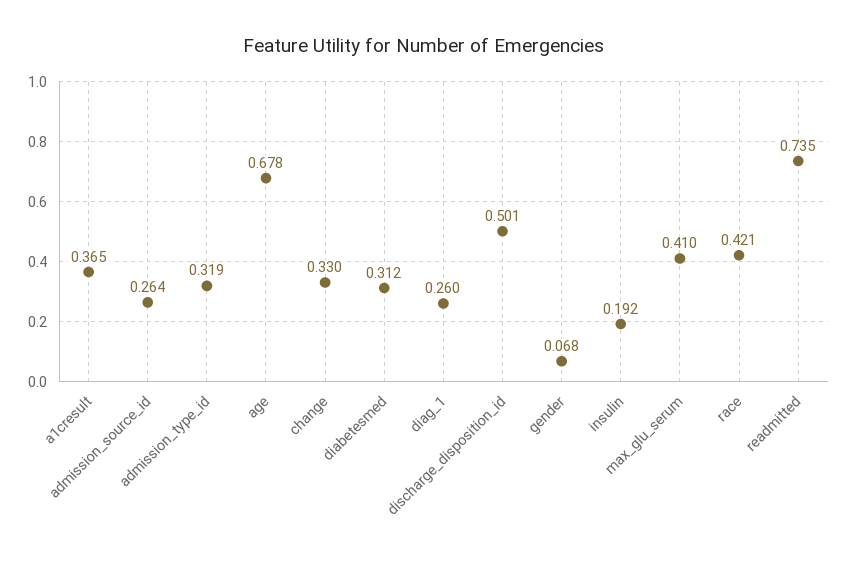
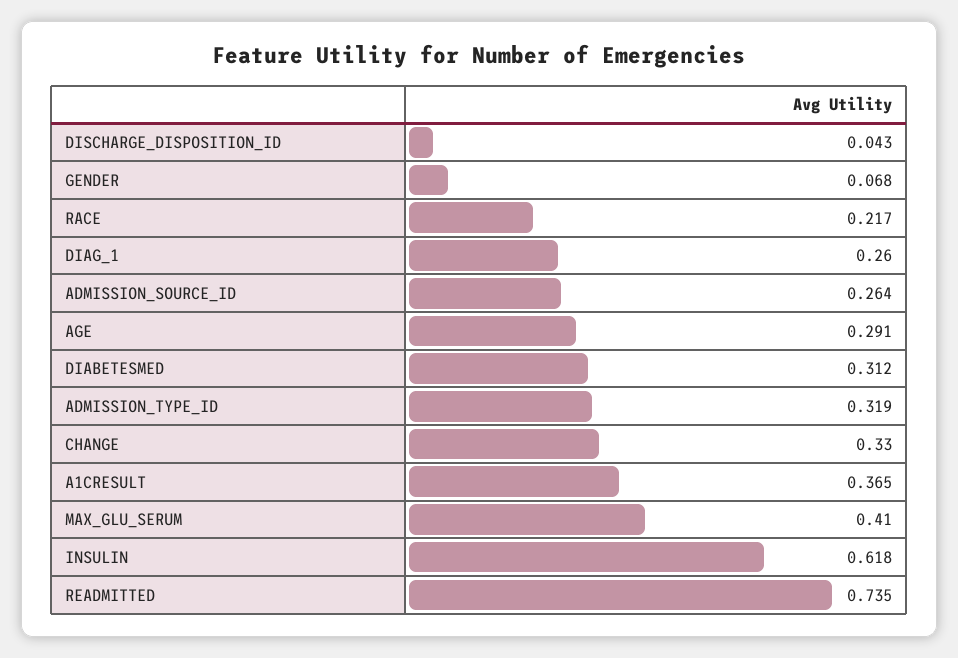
age: 0.678 -> 0.291
discharge_disposition_id: 0.501 -> 0.043
insulin: 0.192 -> 0.618
race: 0.421 -> 0.217

